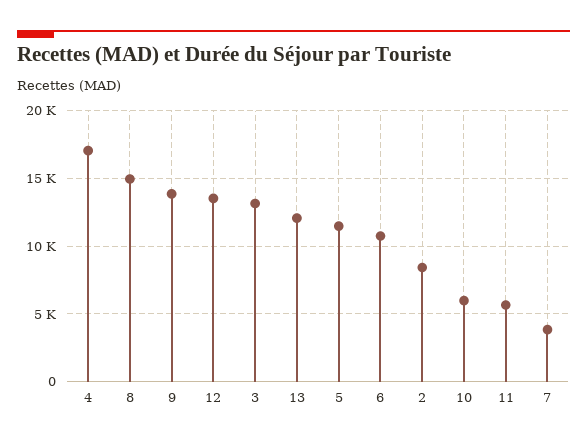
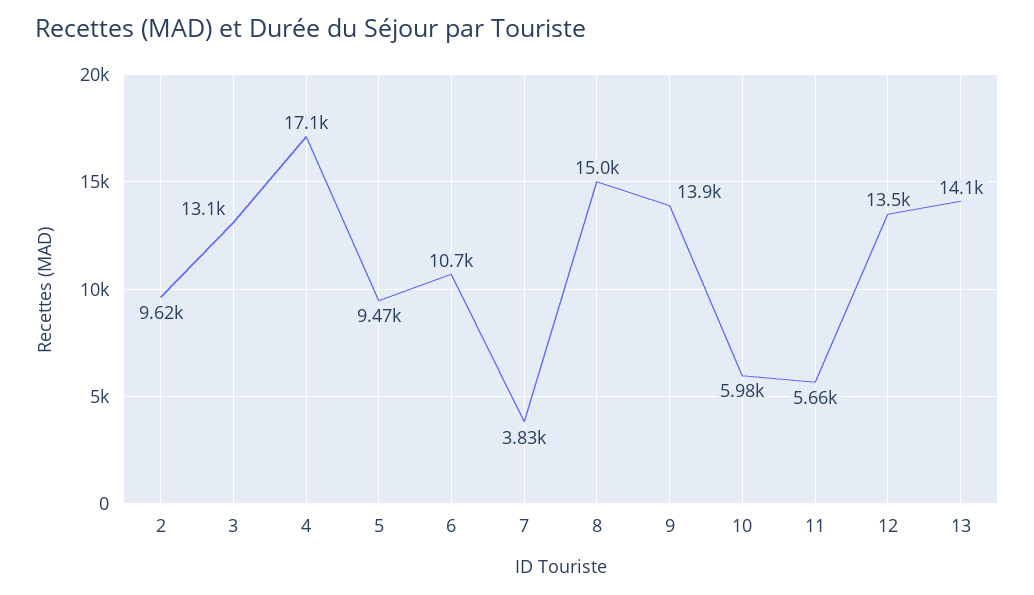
13: 12000 -> 14100
5: 11500 -> 9470
2: 8500 -> 9620

